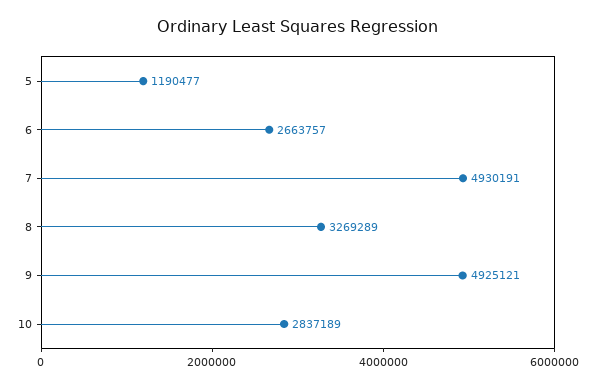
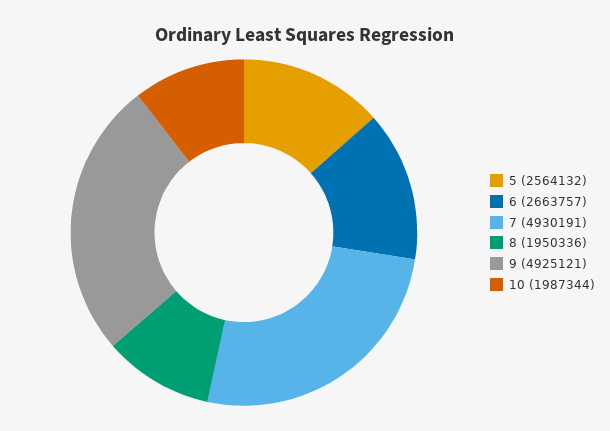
5: 1190477 -> 2564132
8: 3269289 -> 1950336
10: 2837189 -> 1987344

